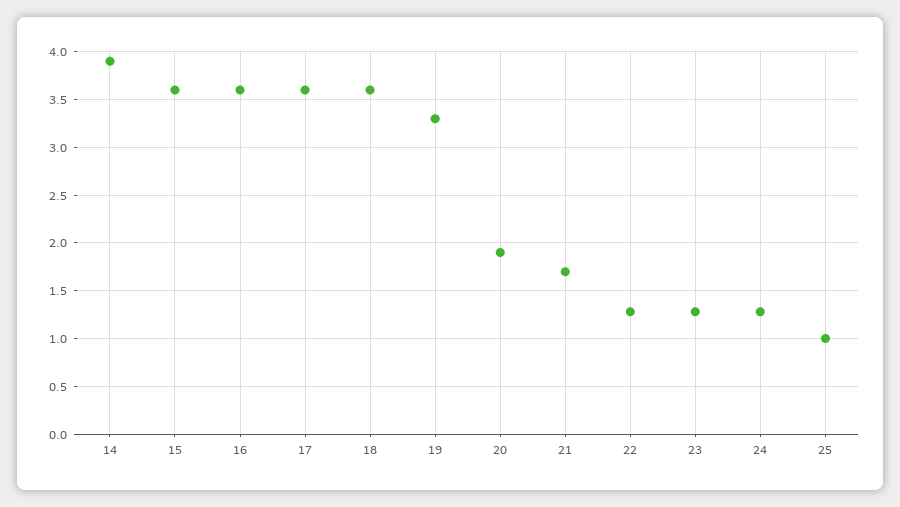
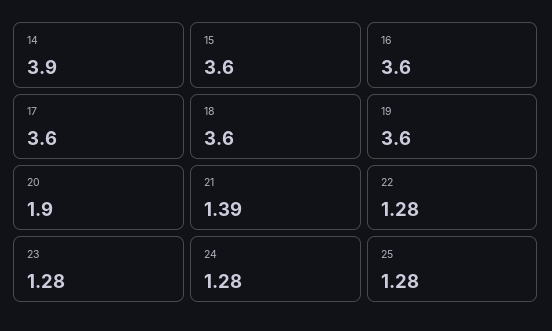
19: 3.3 -> 3.6
21: 1.7 -> 1.39
25: 1 -> 1.28

